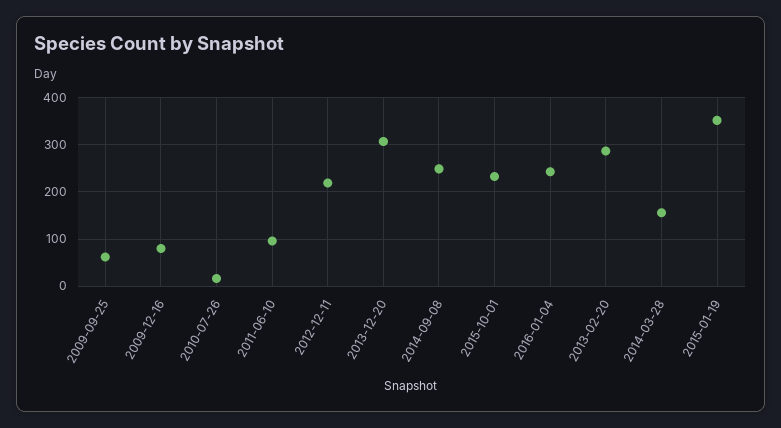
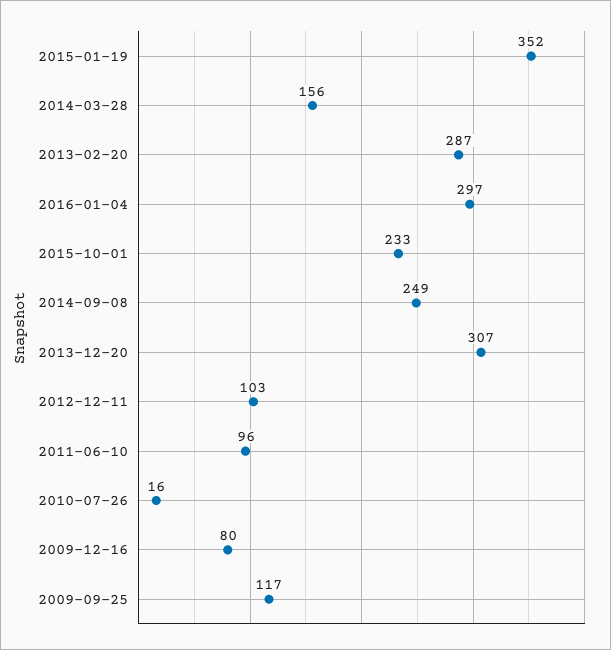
2009-09-25: 60 -> 117
2012-12-11: 220 -> 103
2016-01-04: 240 -> 297

